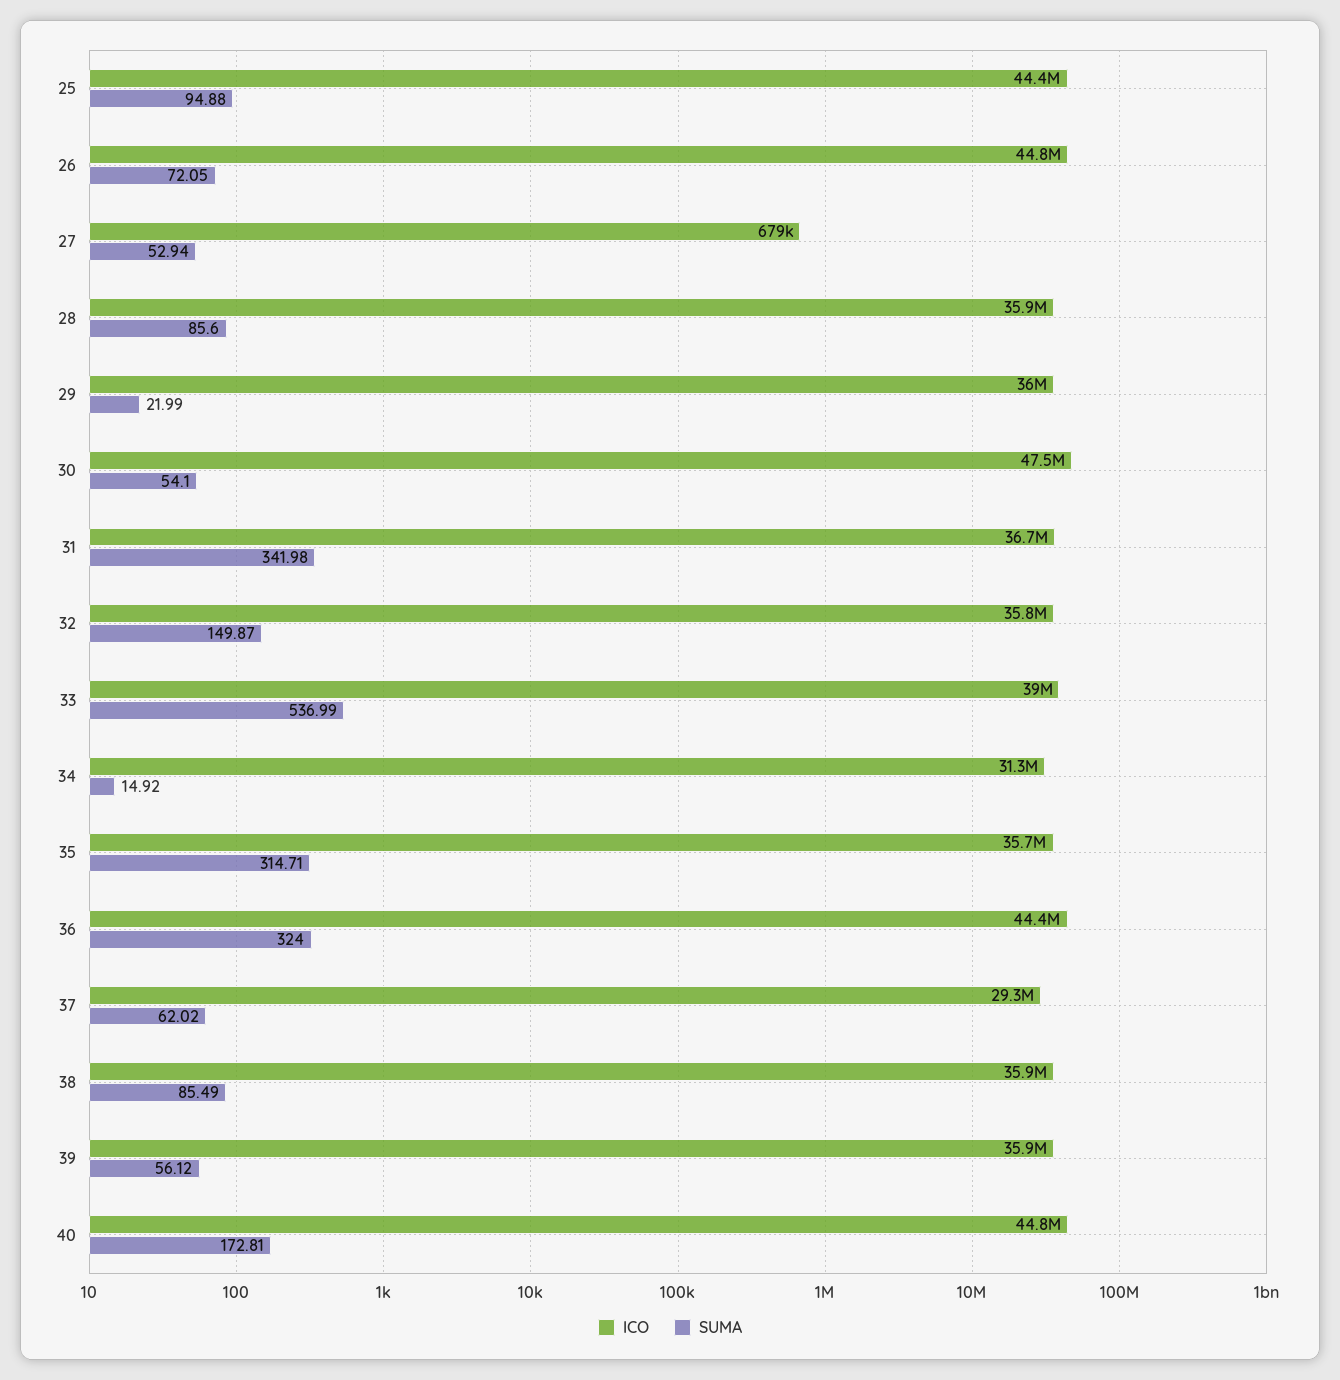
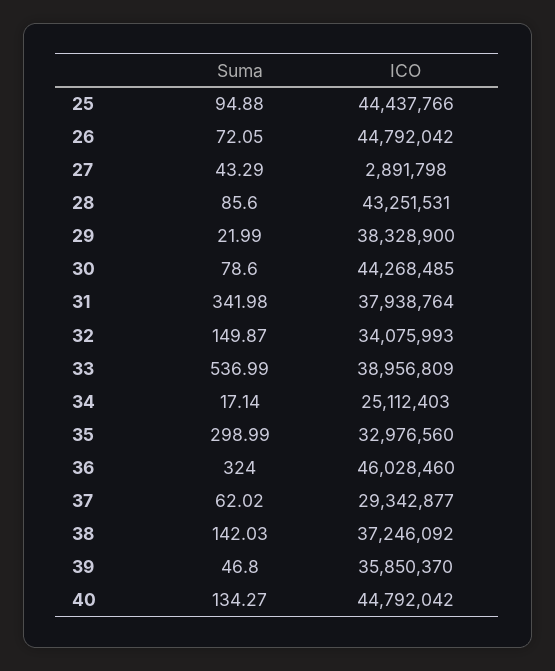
ICO, 27: 679000 -> 2891798
SUMA, 27: 52.94 -> 43.29
ICO, 28: 35900000 -> 43251531
ICO, 29: 36000000 -> 38328900
ICO, 30: 47500000 -> 44268485
SUMA, 30: 54.1 -> 78.6
ICO, 31: 36700000 -> 37938764
ICO, 32: 35800000 -> 34075993
ICO, 34: 31300000 -> 25112403
SUMA, 34: 14.92 -> 17.14
ICO, 35: 35700000 -> 32976560
SUMA, 35: 314.71 -> 298.99
ICO, 36: 44400000 -> 46028460
ICO, 38: 35900000 -> 37246092
SUMA, 38: 85.49 -> 142.03
SUMA, 39: 56.12 -> 46.8
SUMA, 40: 172.81 -> 134.27

